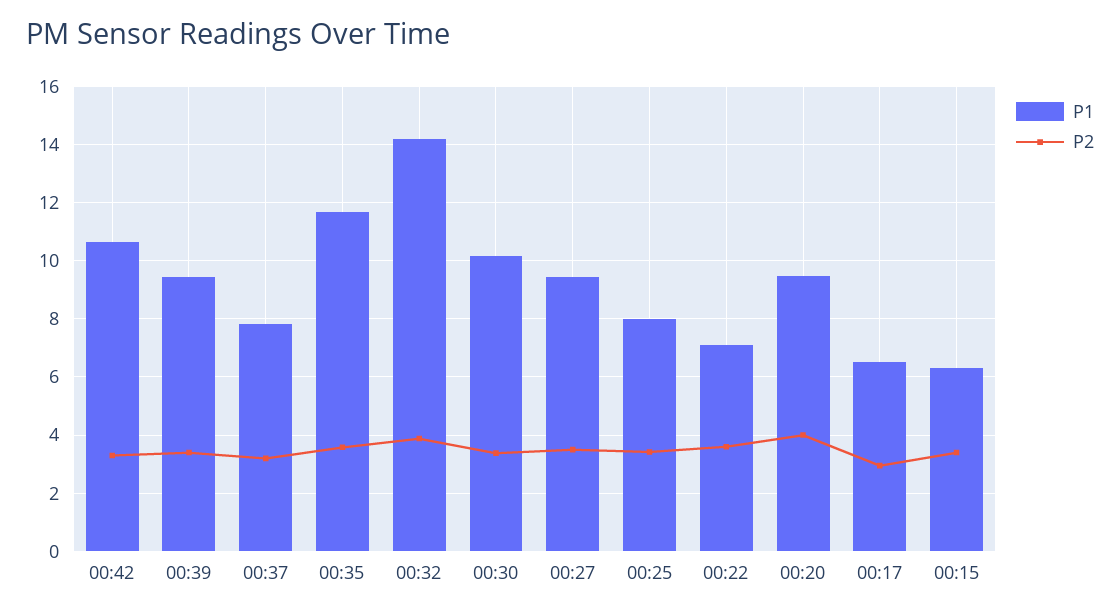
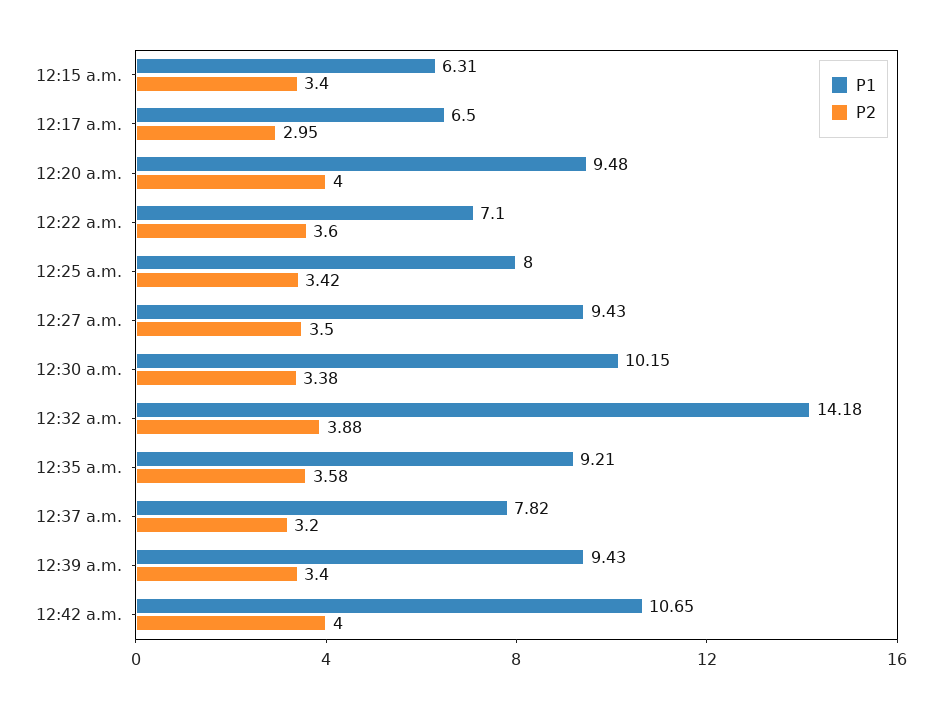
P2, 00:42: 3.25 -> 4
P1, 00:35: 11.75 -> 9.21

